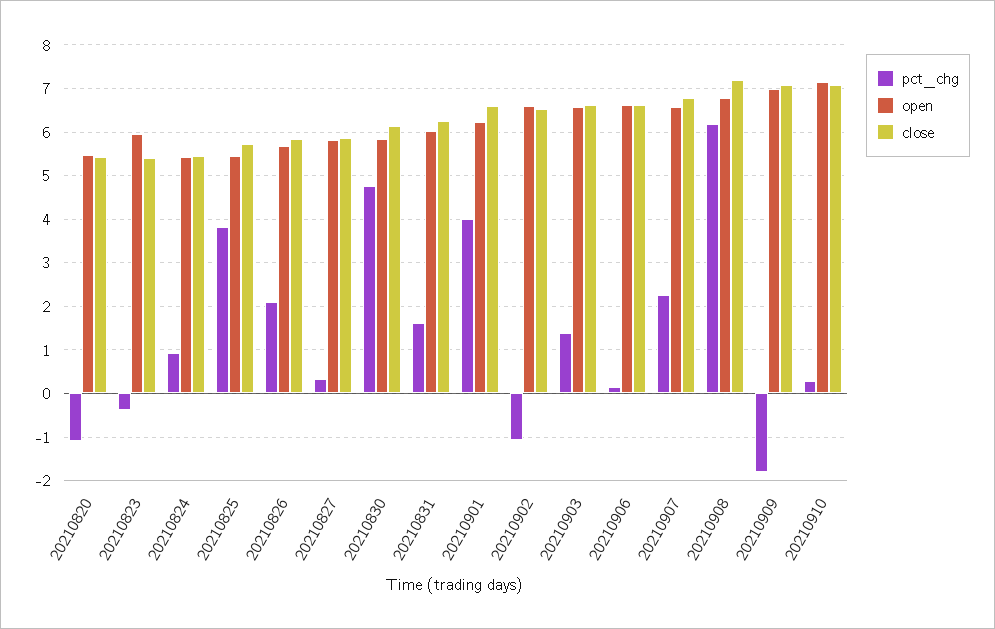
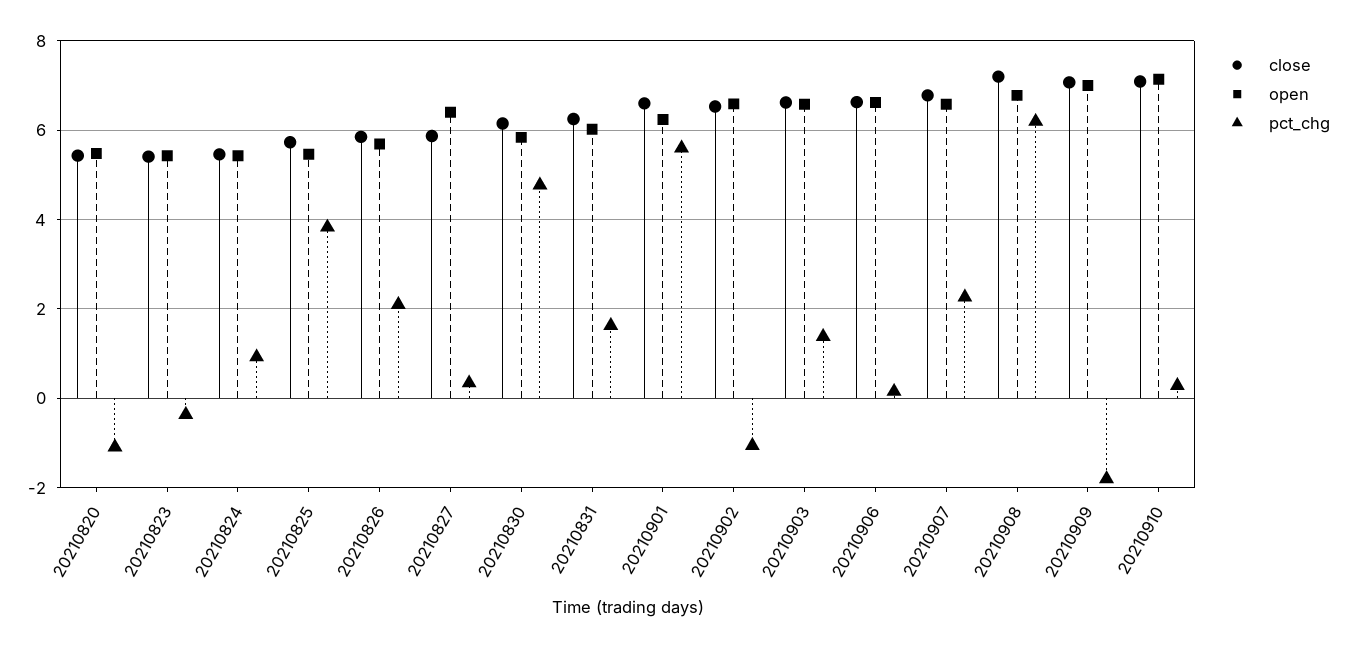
open, 20210823: 6 -> 5.4
open, 20210827: 5.8 -> 6.4
pct_chg, 20210901: 4 -> 5.6

